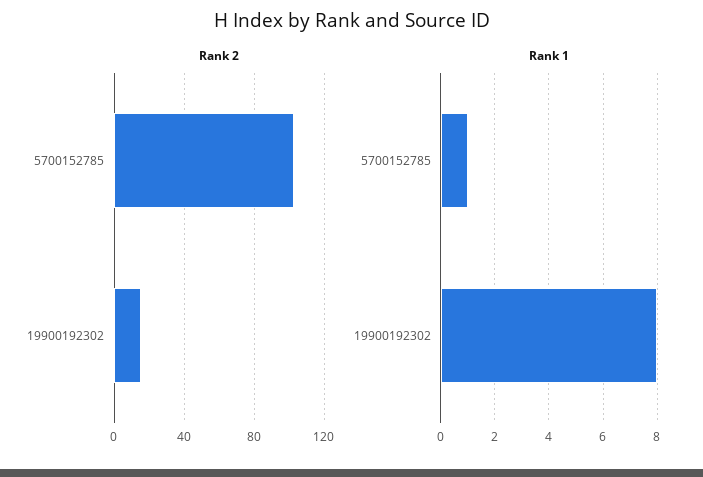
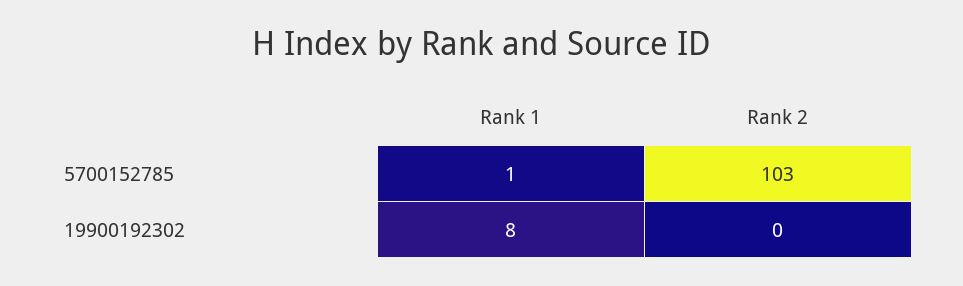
Rank 2, 19900192302: 15 -> 0

